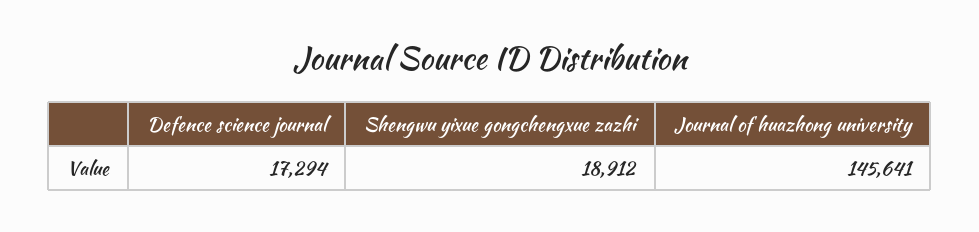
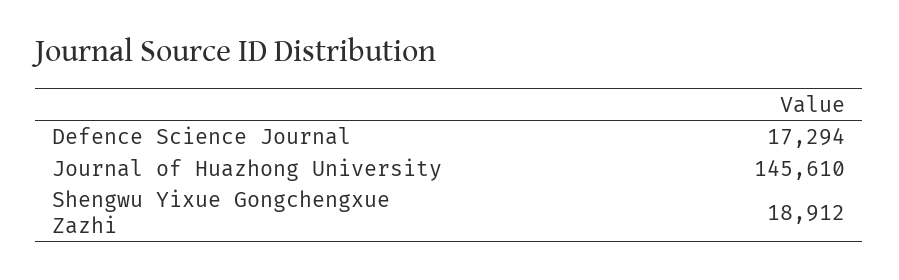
Journal of huazhong university: 145641 -> 145610

